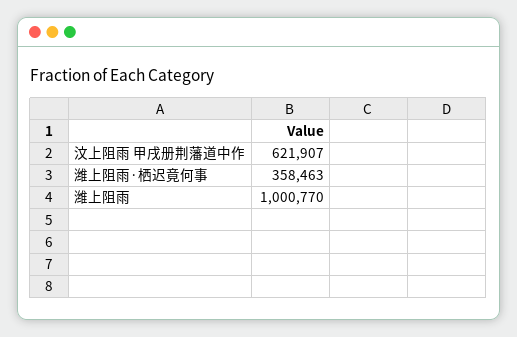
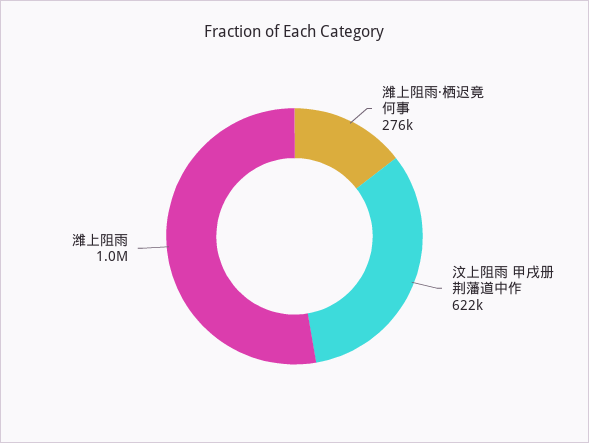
潍上阻雨·栖迟竟何事: 358463 -> 276000

